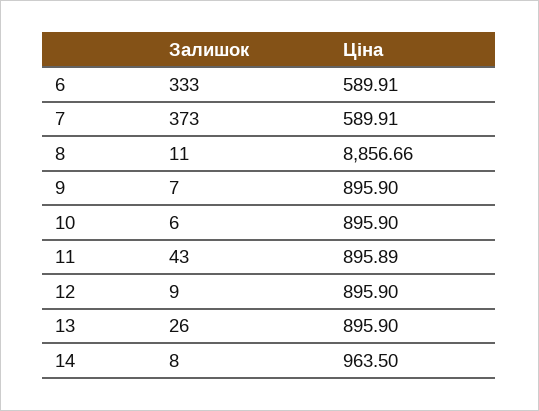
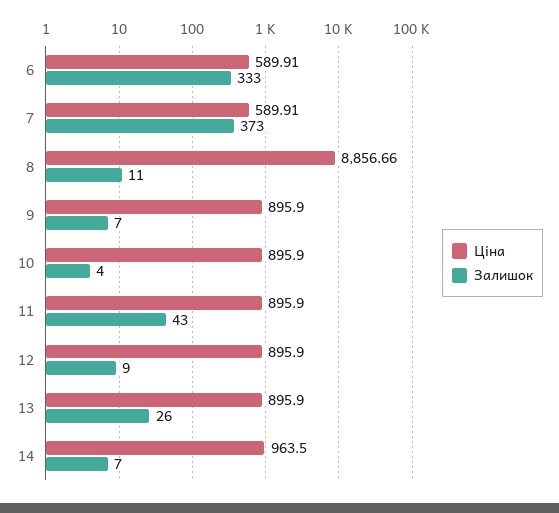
Залишок, 10: 6 -> 4
Ціна, 11: 895.89 -> 895.9
Залишок, 14: 8 -> 7

